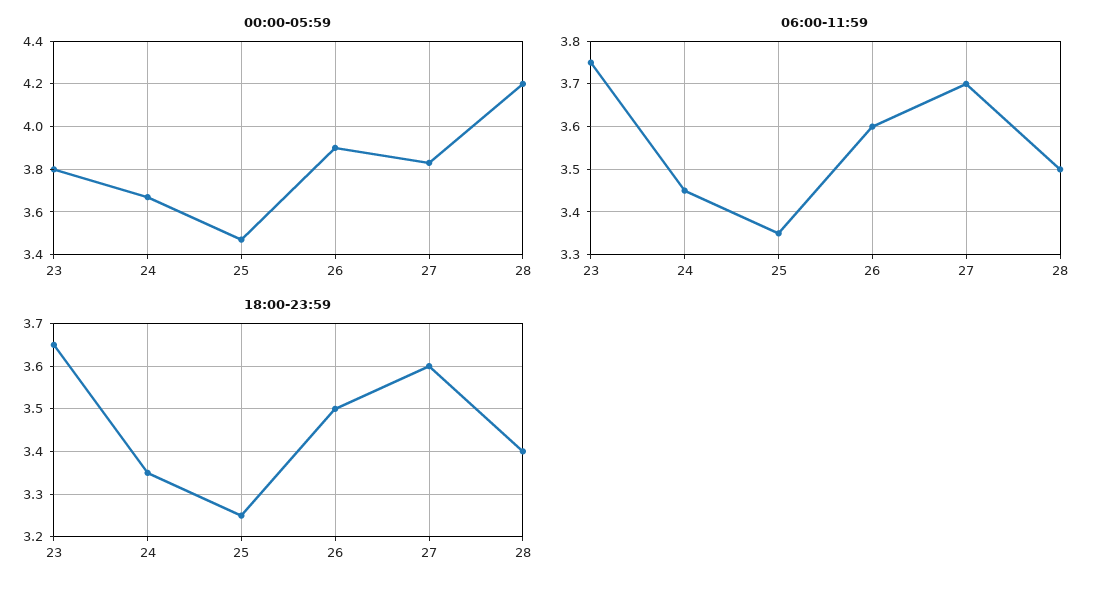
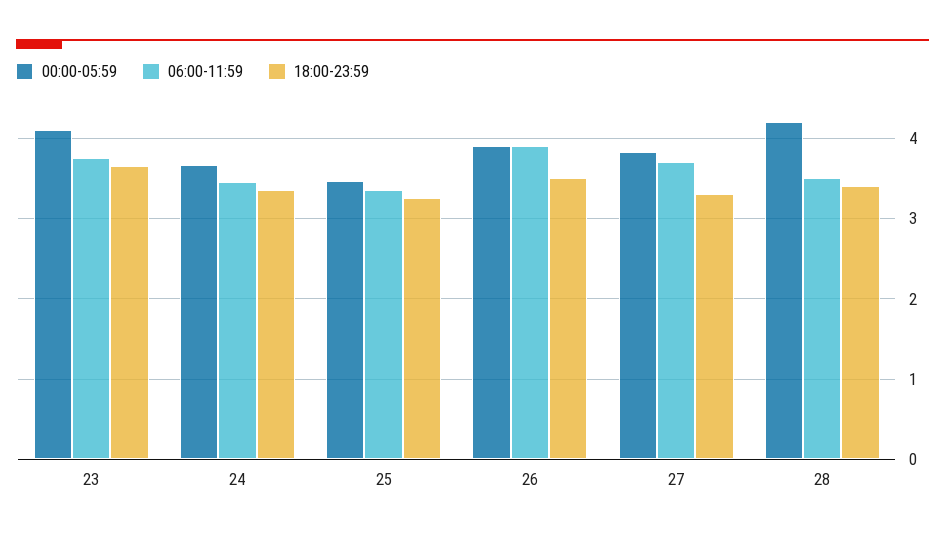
00:00-05:59, 23: 3.8 -> 4.1
06:00-11:59, 26: 3.6 -> 3.9
18:00-23:59, 27: 3.6 -> 3.3

